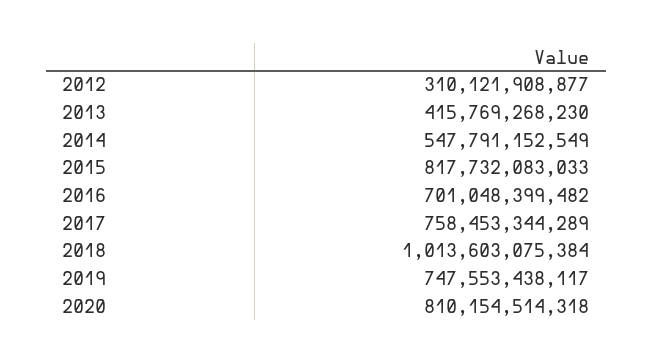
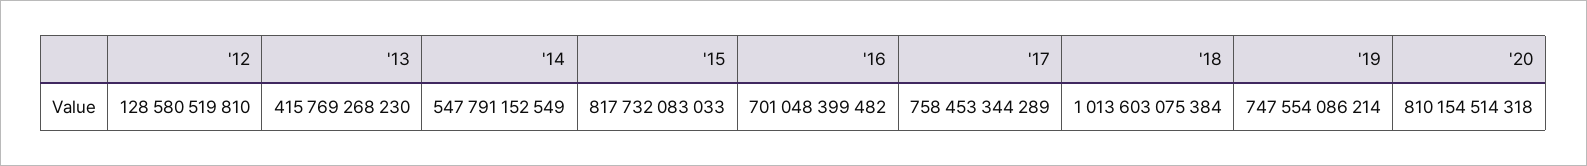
2012: 310121908877 -> 128580519810
2019: 747553438117 -> 747554086214

